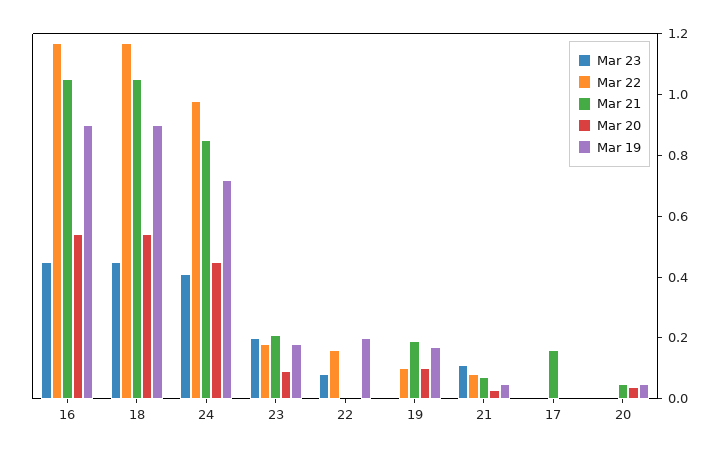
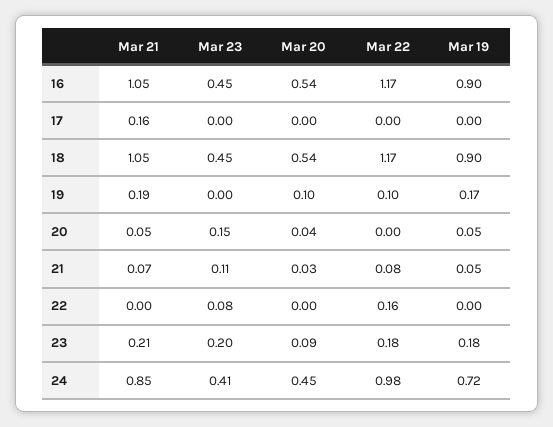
Mar 19, 22: 0.2 -> 0
Mar 23, 20: 0 -> 0.15

